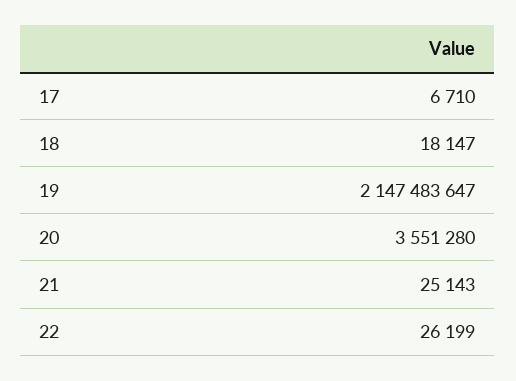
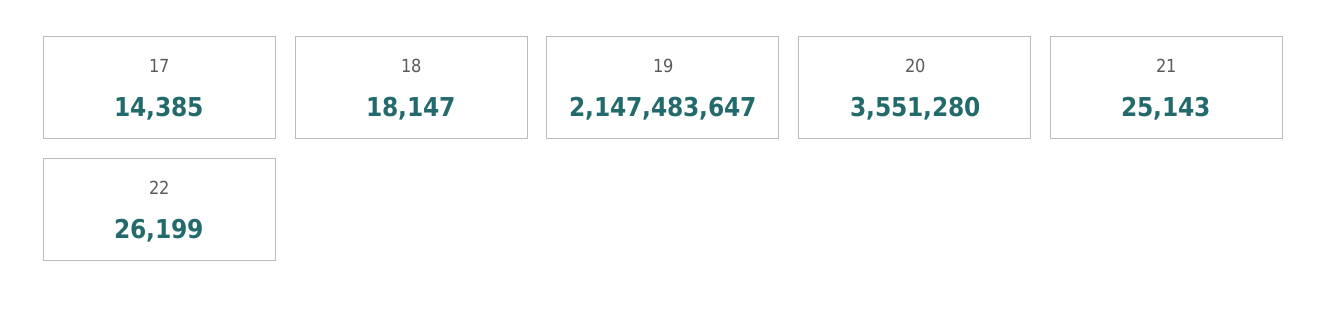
17: 6710 -> 14385

